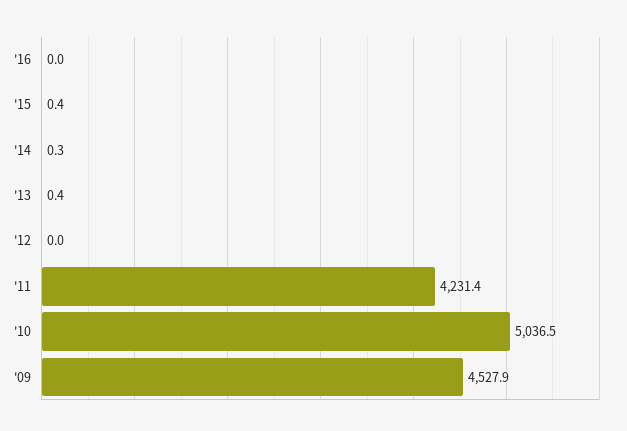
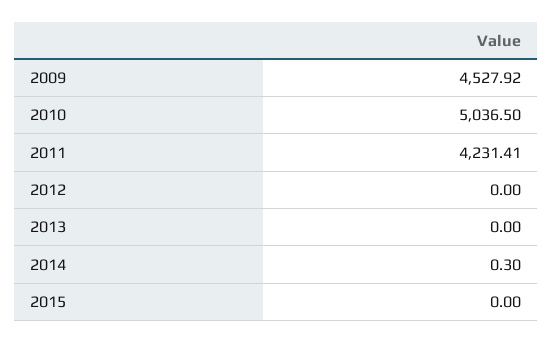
'16: 0 -> none
'15: 0.4 -> 0
'13: 0.4 -> 0

